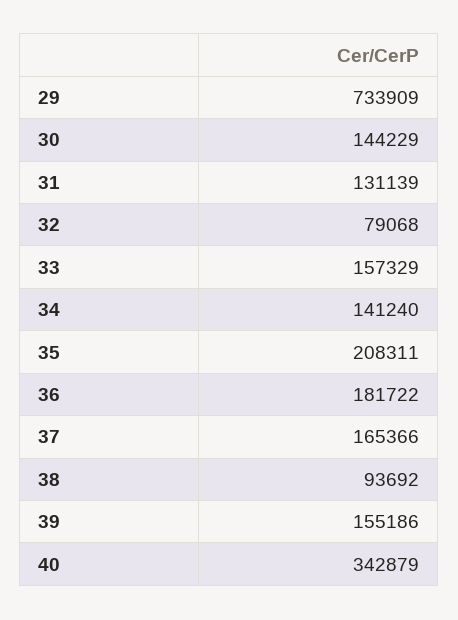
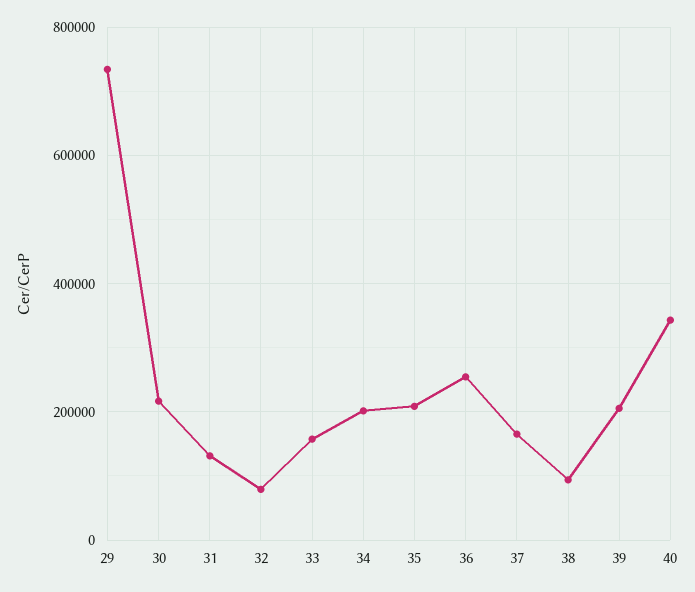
30: 144229 -> 220000
34: 141240 -> 200000
36: 181722 -> 260000
39: 155186 -> 200000

